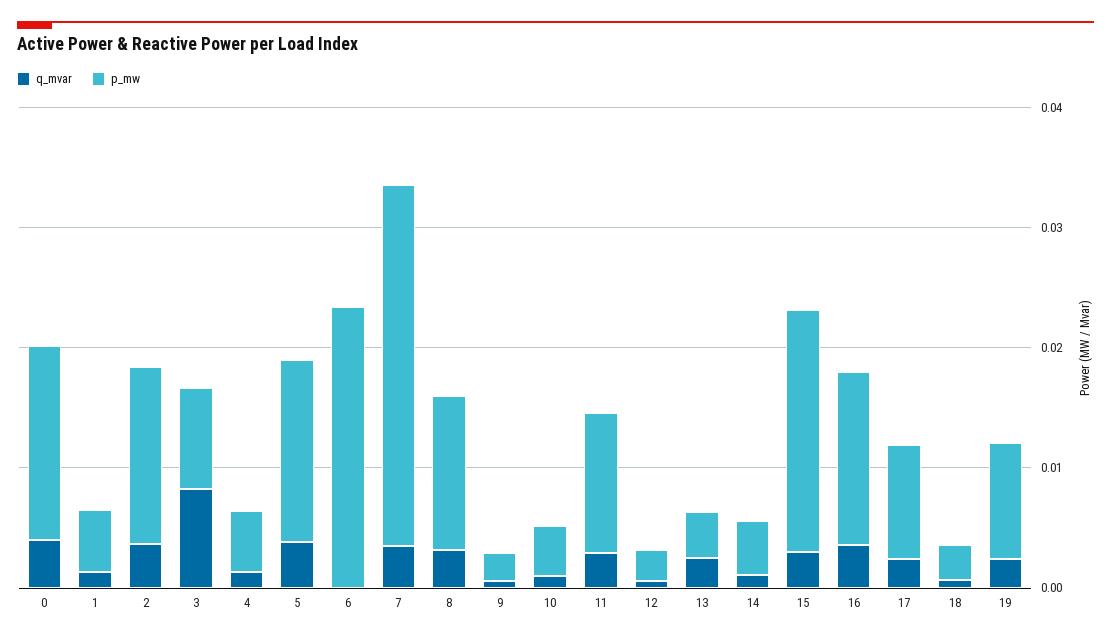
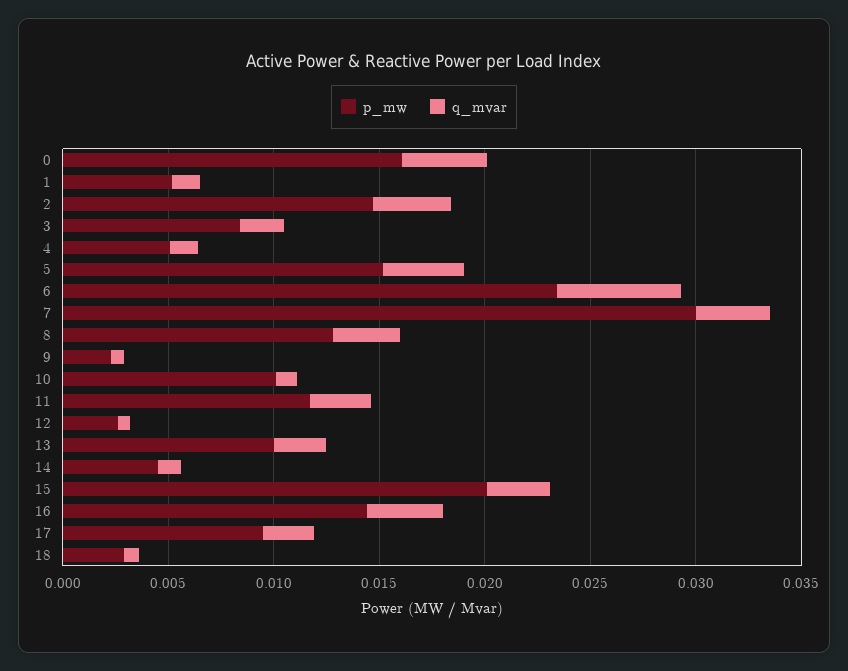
q_mvar, 3: 0.008 -> 0.002
q_mvar, 6: 0 -> 0.006
p_mw, 10: 0.004 -> 0.01
p_mw, 13: 0.004 -> 0.01
q_mvar, 19: 0.002 -> none
p_mw, 19: 0.01 -> none

